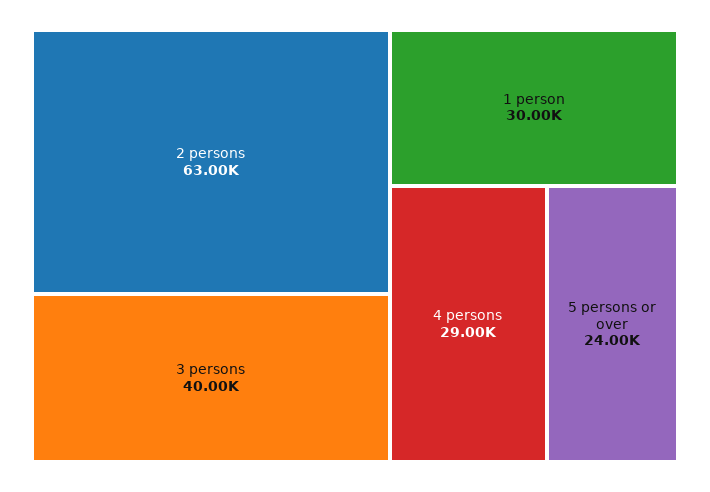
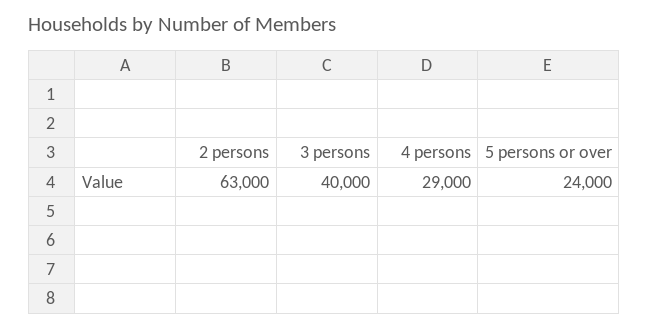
1 person: 30000 -> none

